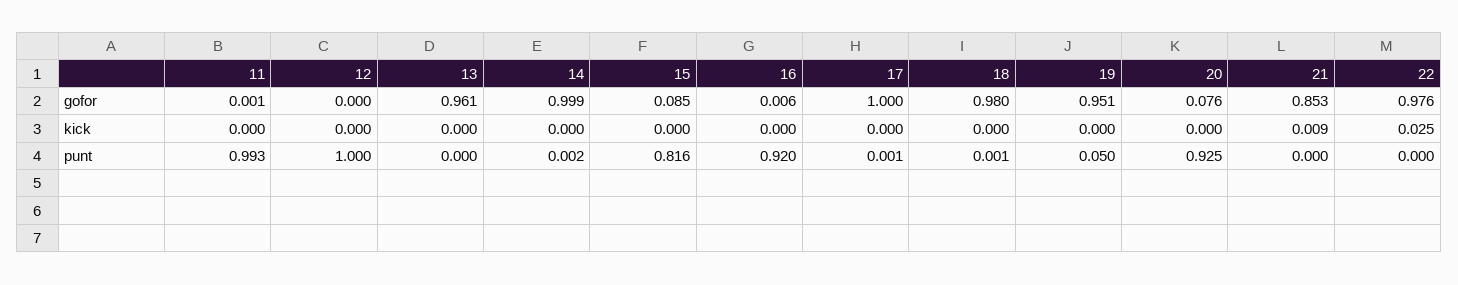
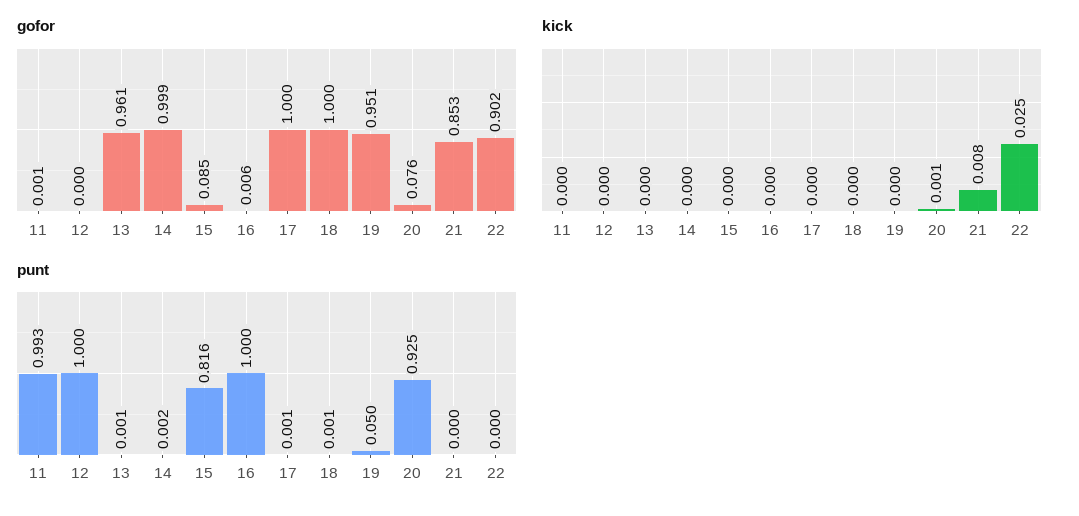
gofor, 18: 0.98 -> 1
gofor, 22: 0.976 -> 0.902
kick, 20: 0 -> 0.001
kick, 21: 0.009 -> 0.008
punt, 13: 0 -> 0.001
punt, 16: 0.92 -> 1

